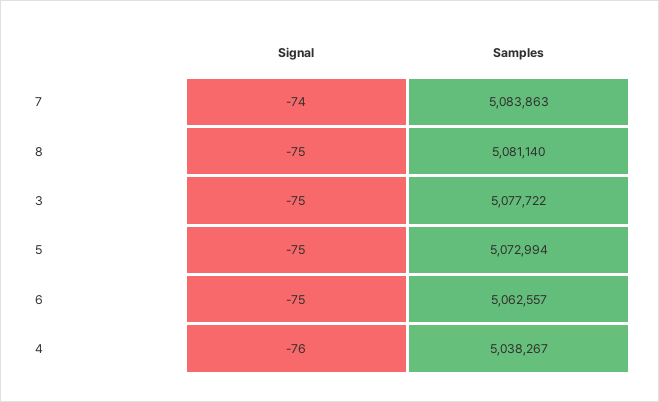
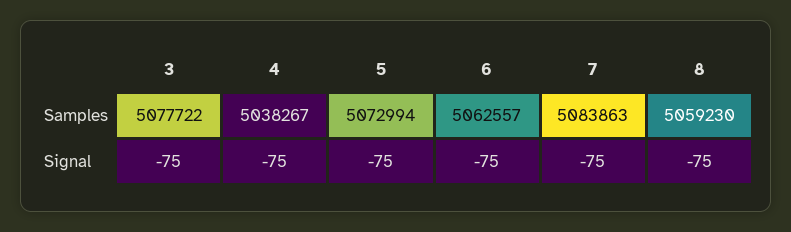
Signal, 7: -74 -> -75
Samples, 8: 5081140 -> 5059230
Signal, 4: -76 -> -75

